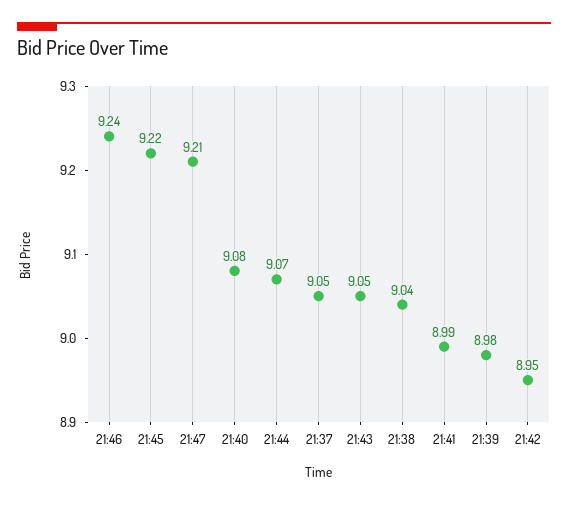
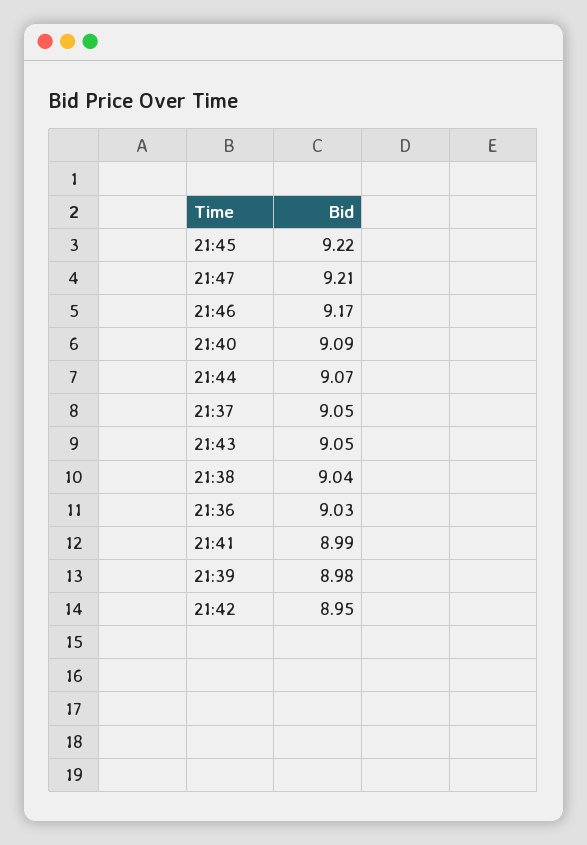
21:46: 9.24 -> 9.17
21:40: 9.08 -> 9.09
21:36: none -> 9.03

